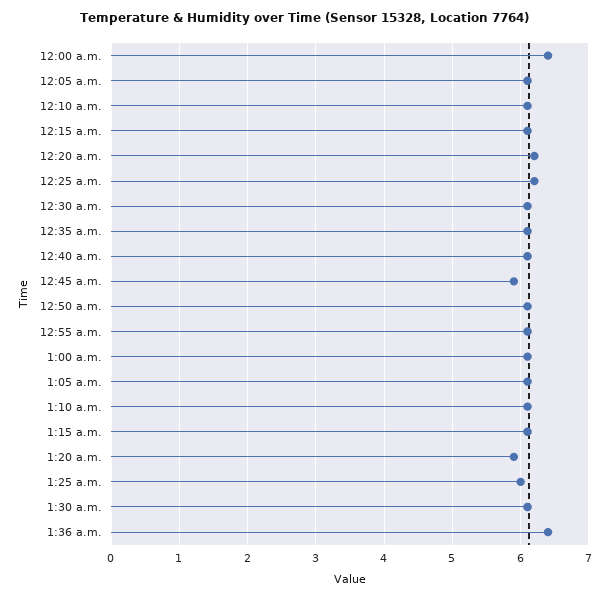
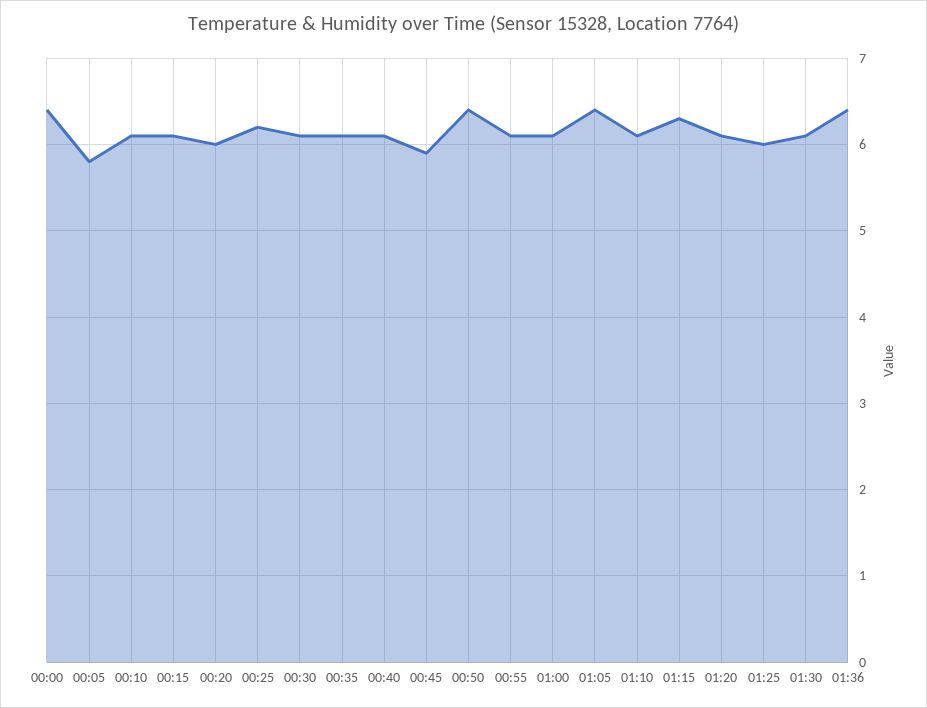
12:05 a.m.: 6.1 -> 5.8
12:20 a.m.: 6.2 -> 6
12:50 a.m.: 6.1 -> 6.4
1:05 a.m.: 6.1 -> 6.4
1:15 a.m.: 6.1 -> 6.3
1:20 a.m.: 5.9 -> 6.1

